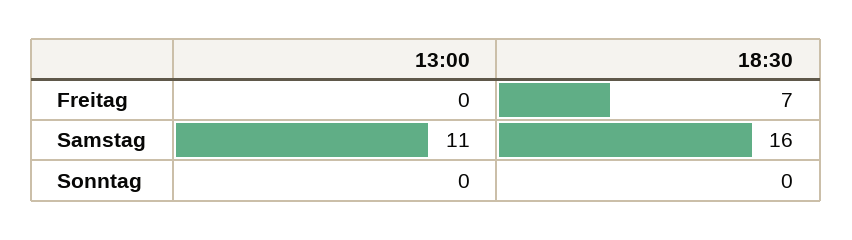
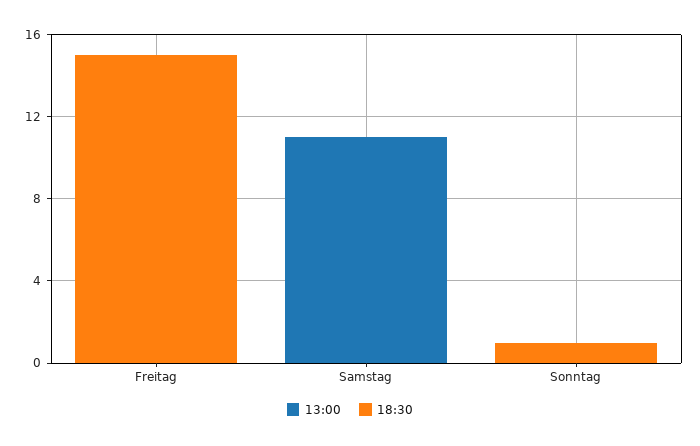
18:30, Freitag: 7 -> 15
18:30, Samstag: 16 -> 0
18:30, Sonntag: 0 -> 1

